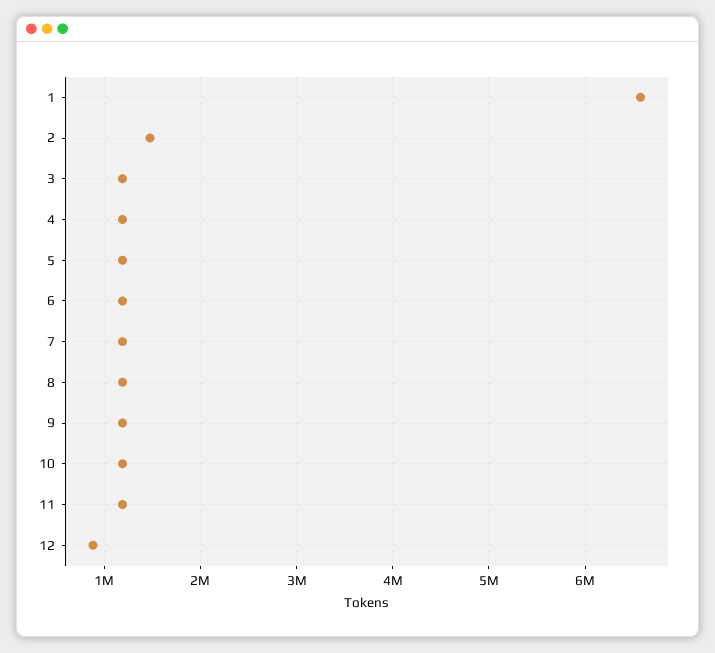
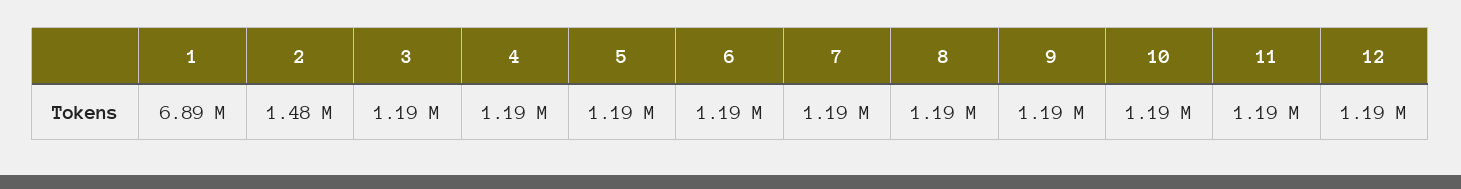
1: 6600000 -> 6890000
12: 900000 -> 1190000

